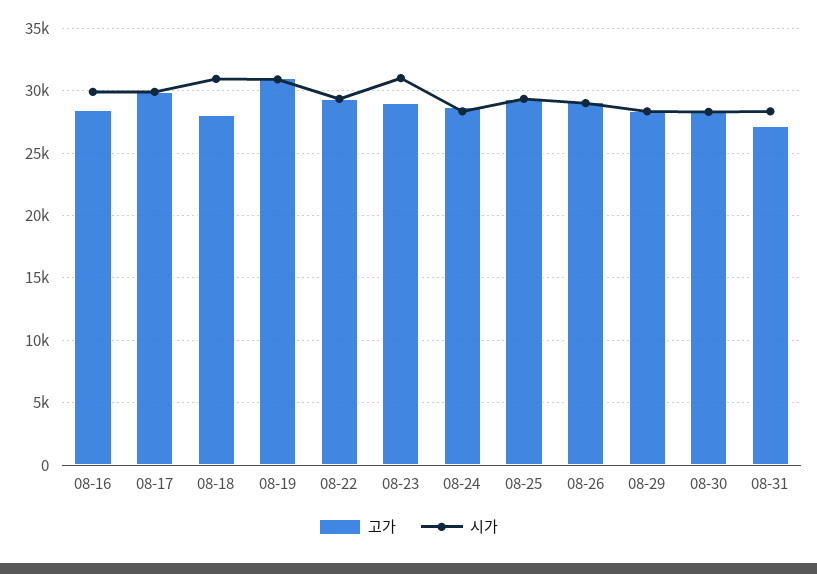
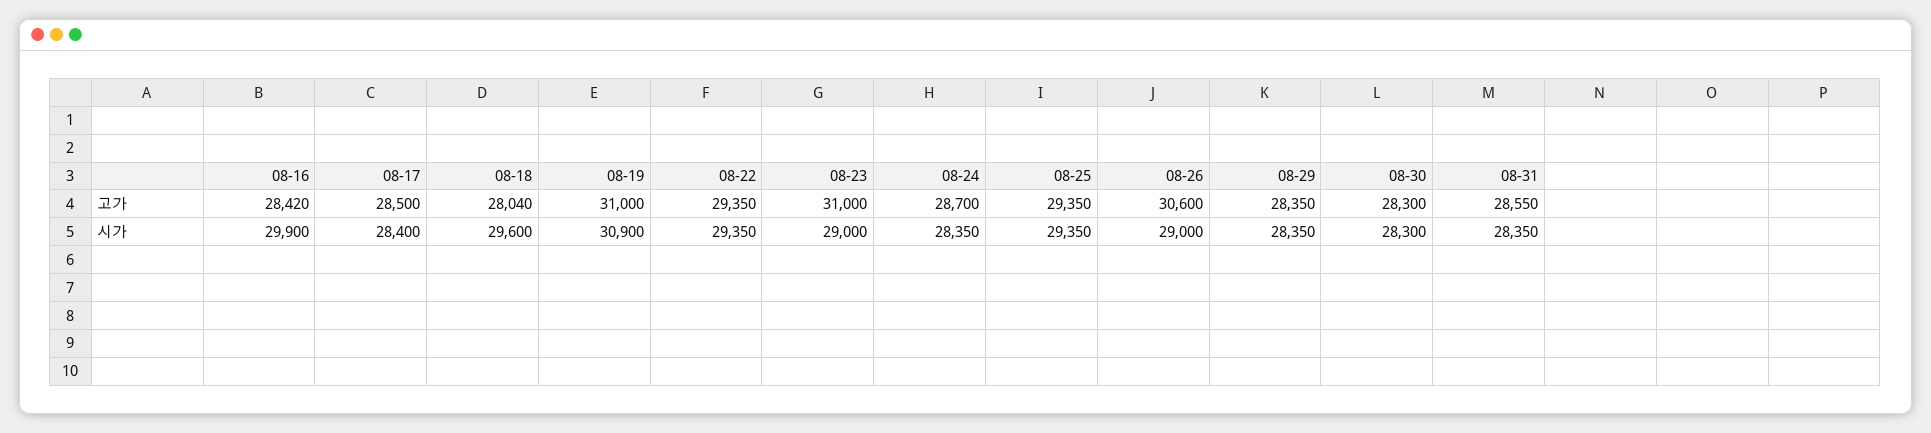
고가, 08-17: 30000 -> 28500
시가, 08-17: 30000 -> 28400
시가, 08-18: 31000 -> 29600
고가, 08-23: 29000 -> 31000
시가, 08-23: 31000 -> 29000
고가, 08-26: 29000 -> 30600
고가, 08-31: 27000 -> 28550

